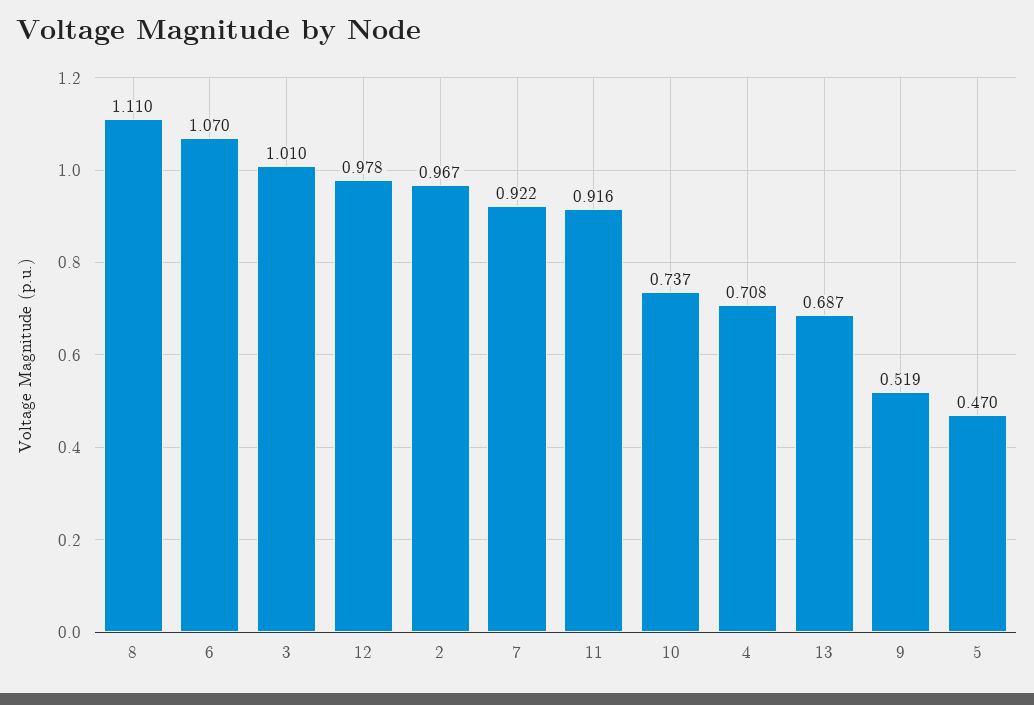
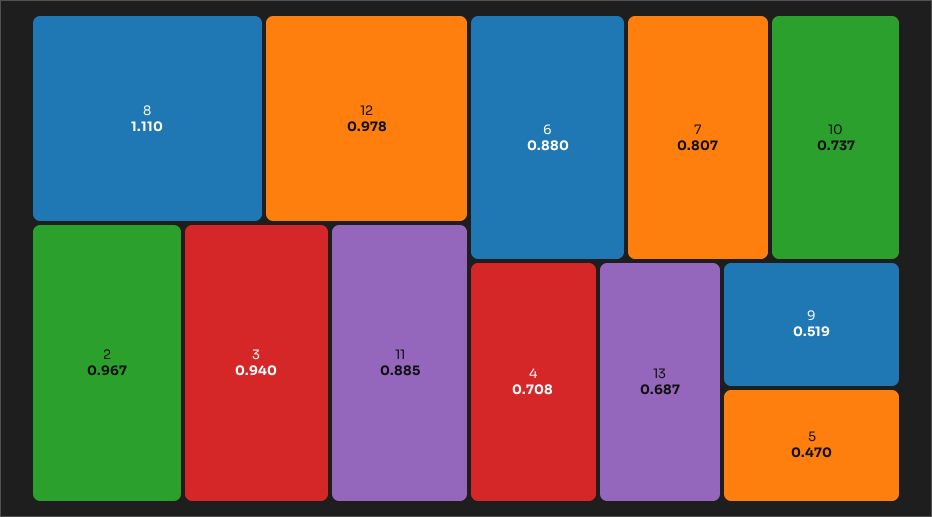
6: 1.07 -> 0.88
3: 1.01 -> 0.94
7: 0.922 -> 0.807
11: 0.916 -> 0.885

